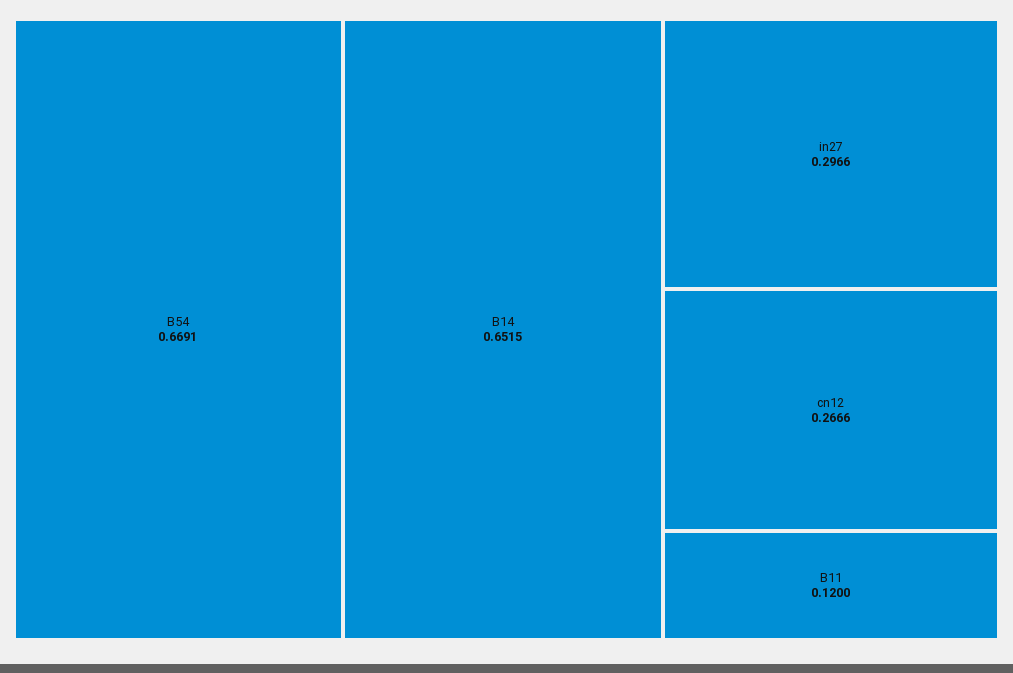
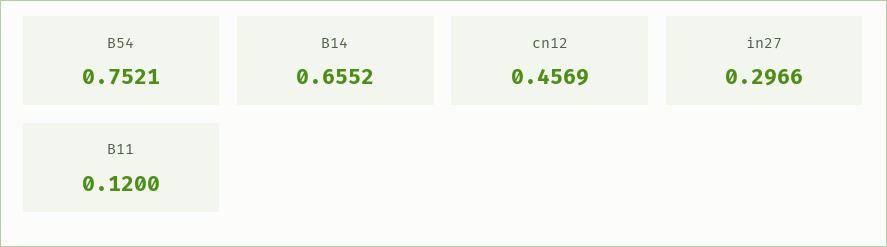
B54: 0.6691 -> 0.7521
B14: 0.6515 -> 0.6552
cn12: 0.2666 -> 0.4569

